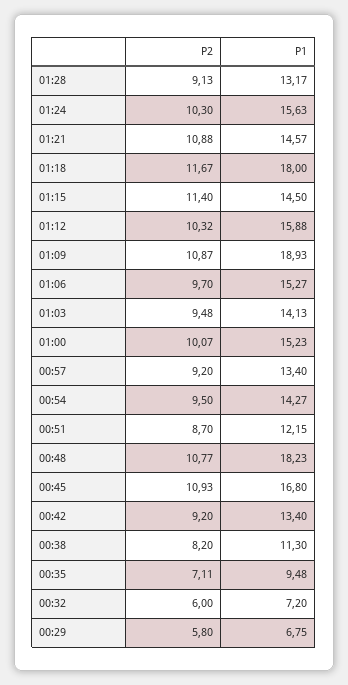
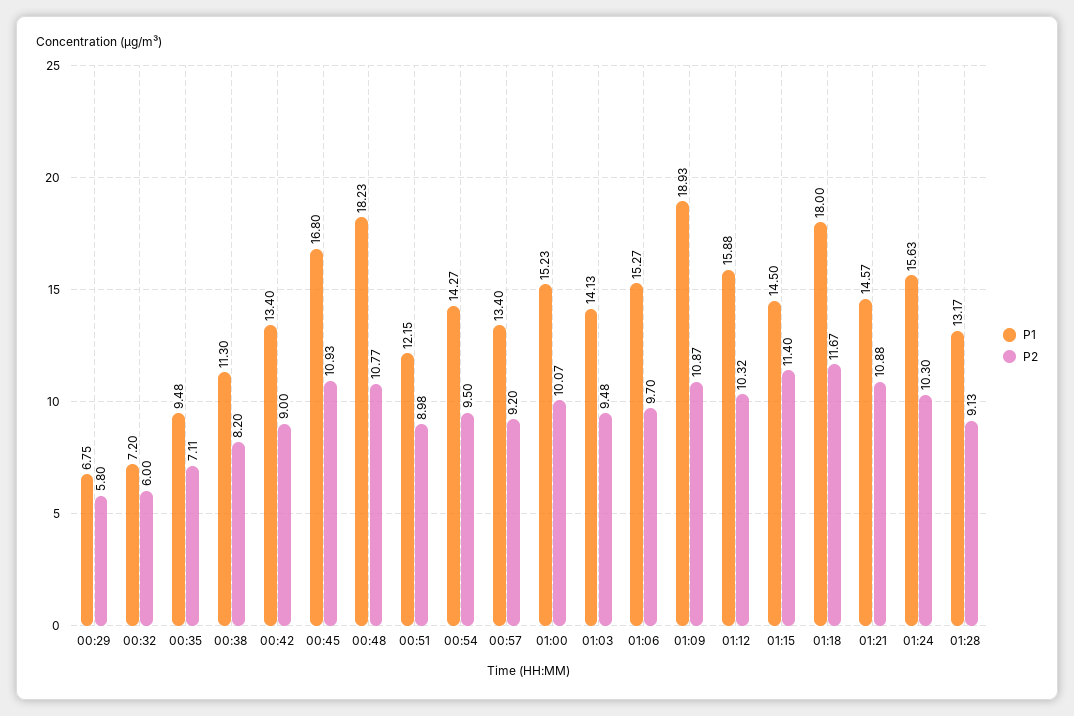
P2, 00:51: 8.7 -> 8.98
P2, 00:42: 9.2 -> 9

